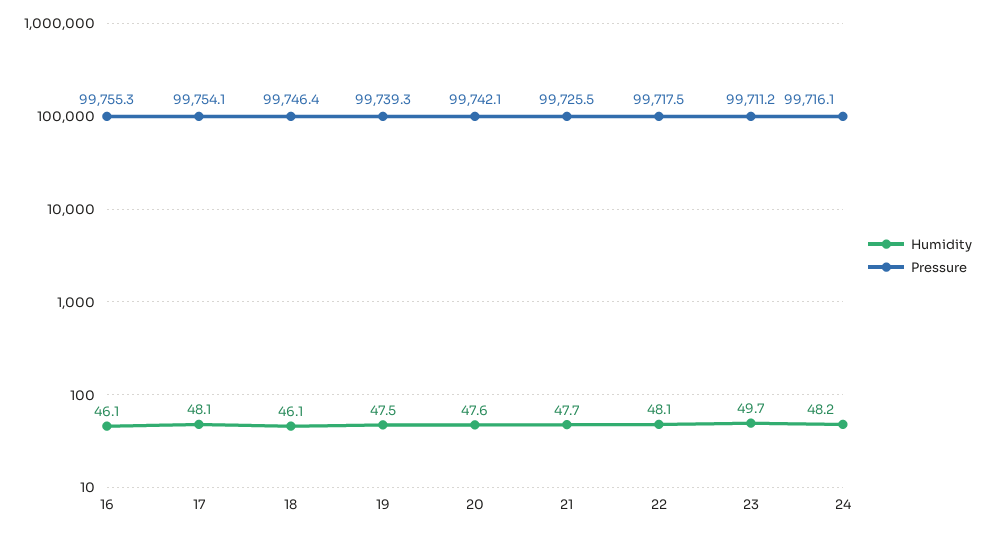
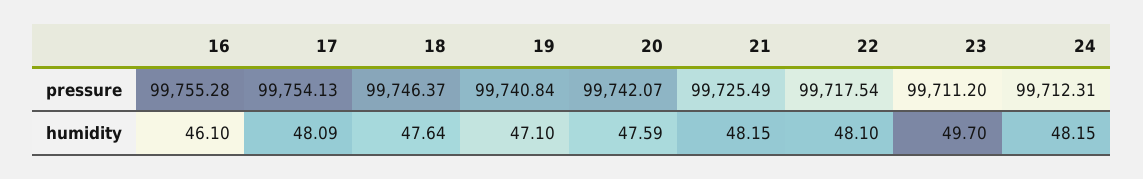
Humidity, 18: 46.1 -> 47.64
Humidity, 19: 47.5 -> 47.1
Pressure, 19: 99739.3 -> 99740.84
Humidity, 21: 47.7 -> 48.15
Pressure, 24: 99716.1 -> 99712.31

